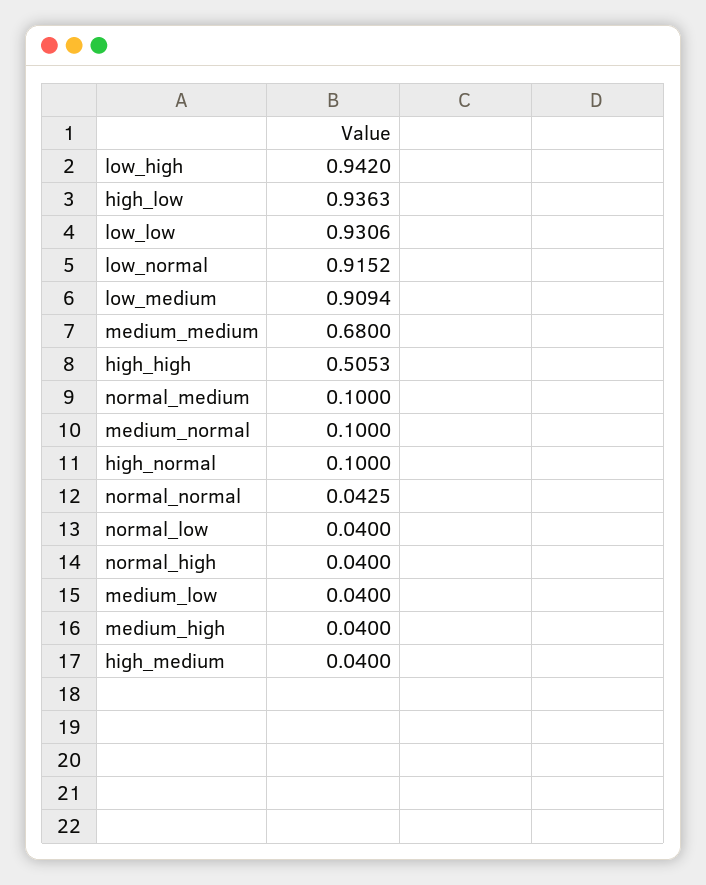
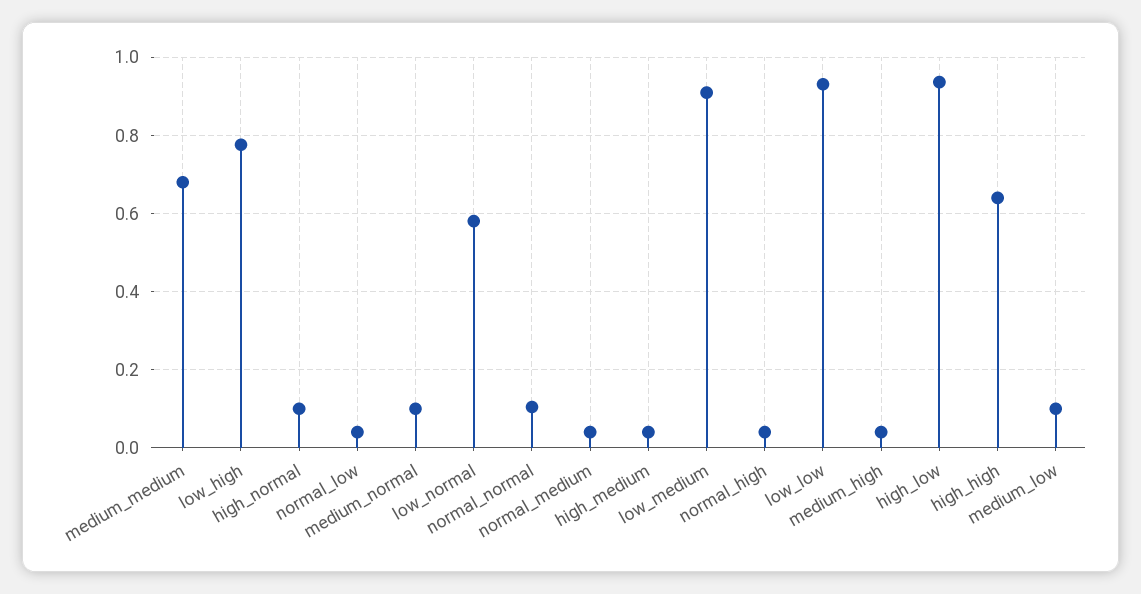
low_high: 0.942 -> 0.78
low_normal: 0.9152 -> 0.58
high_high: 0.5053 -> 0.64
normal_medium: 0.1 -> 0.04
normal_normal: 0.0425 -> 0.1
medium_low: 0.04 -> 0.1

